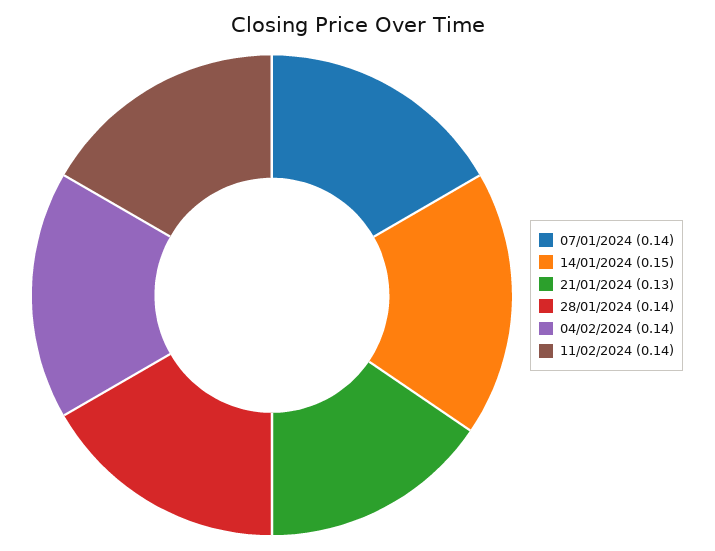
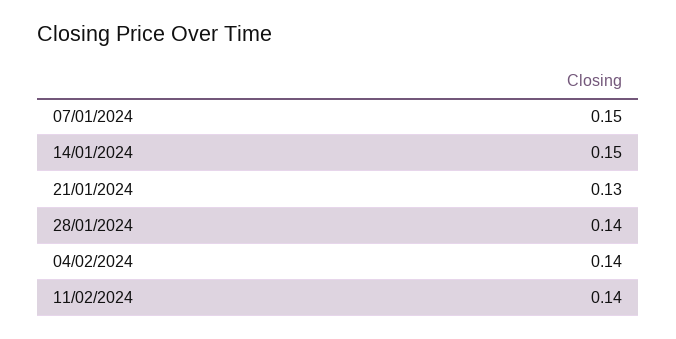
07/01/2024: 0.14 -> 0.15

